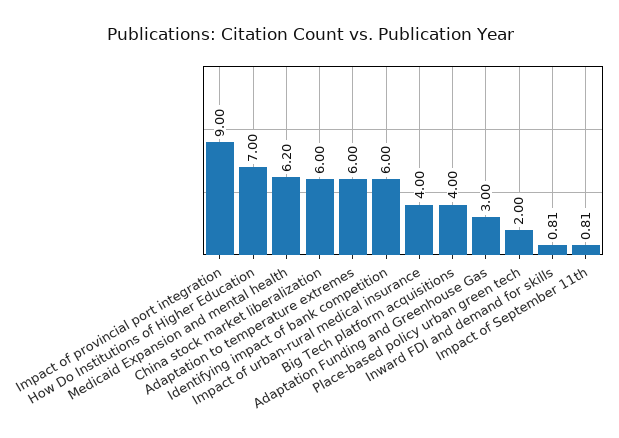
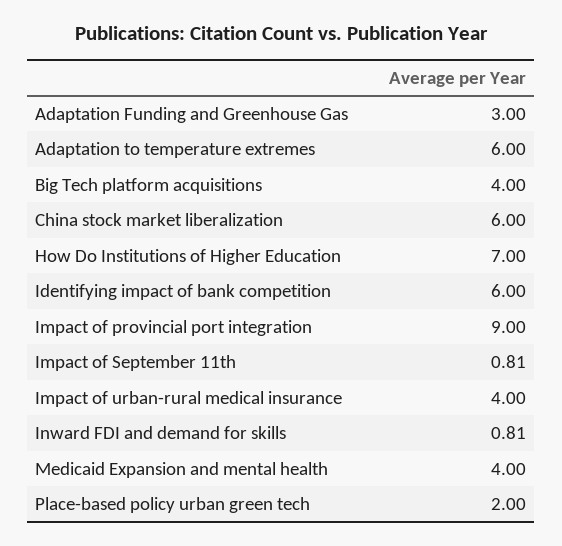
Medicaid Expansion and mental health: 6.2 -> 4

